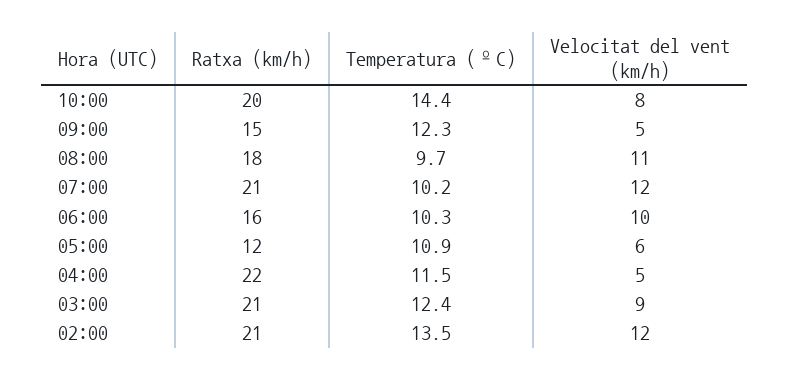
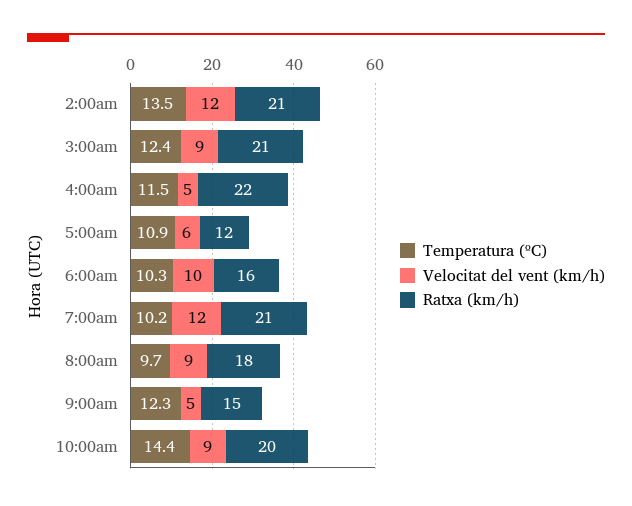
Velocitat del vent (km/h), 10:00: 8 -> 9
Velocitat del vent (km/h), 08:00: 11 -> 9

